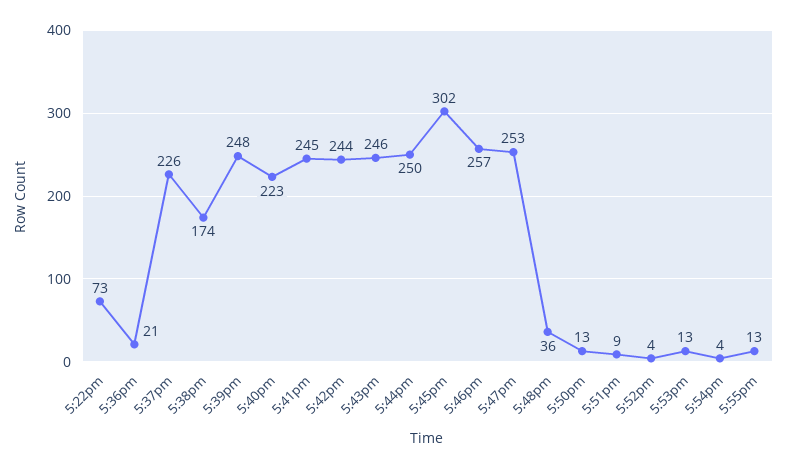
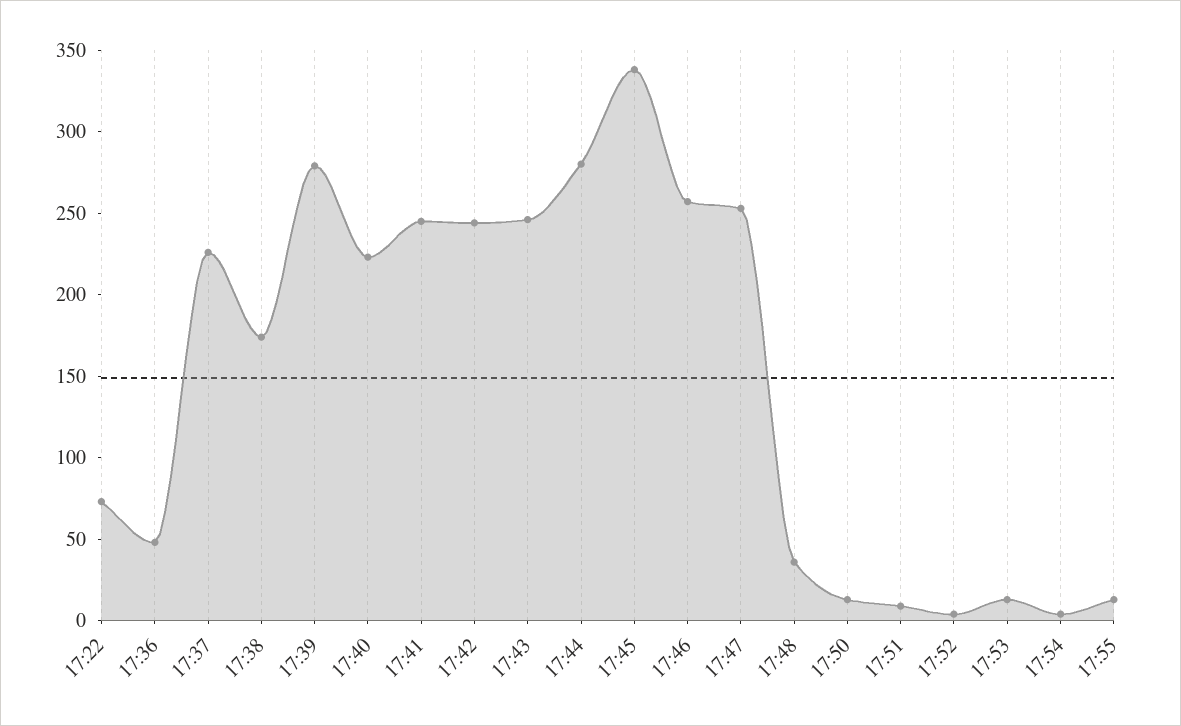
5:36pm: 21 -> 50
5:39pm: 248 -> 280
5:44pm: 250 -> 280
5:45pm: 302 -> 340

